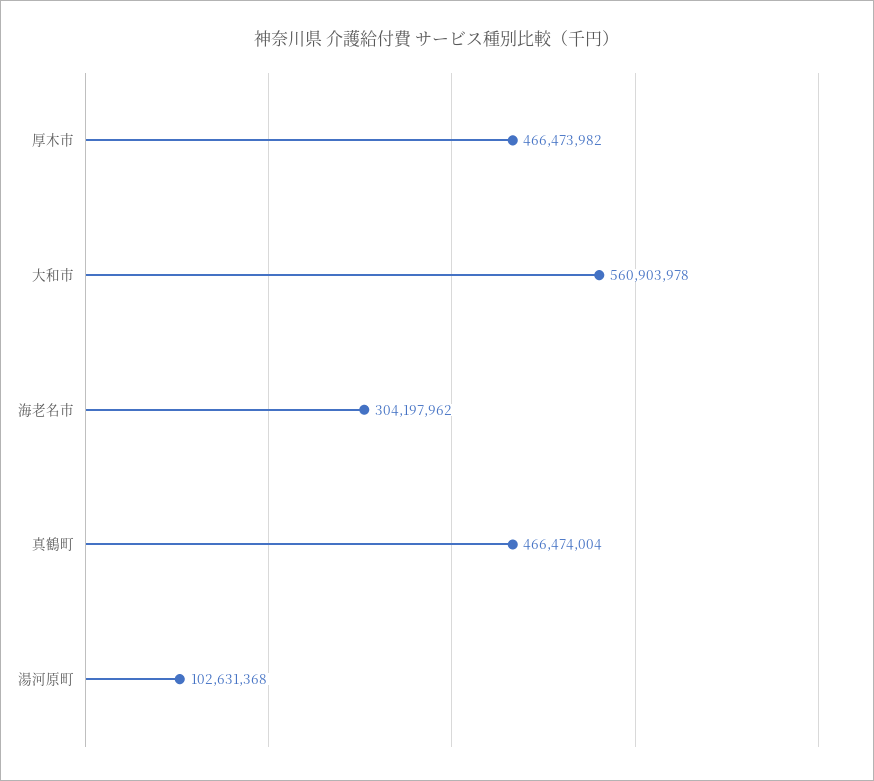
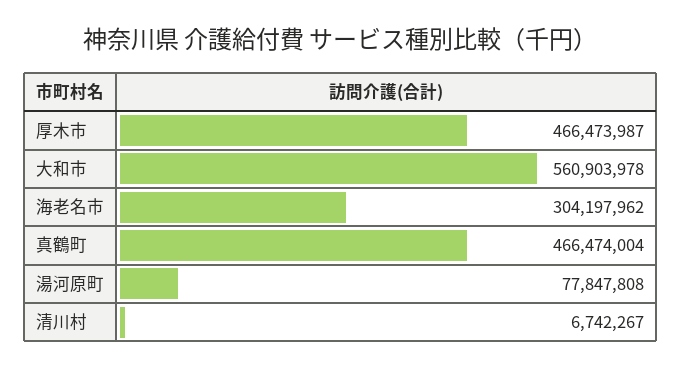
厚木市: 466473982 -> 466473987
湯河原町: 102631368 -> 77847808
清川村: none -> 6742267

